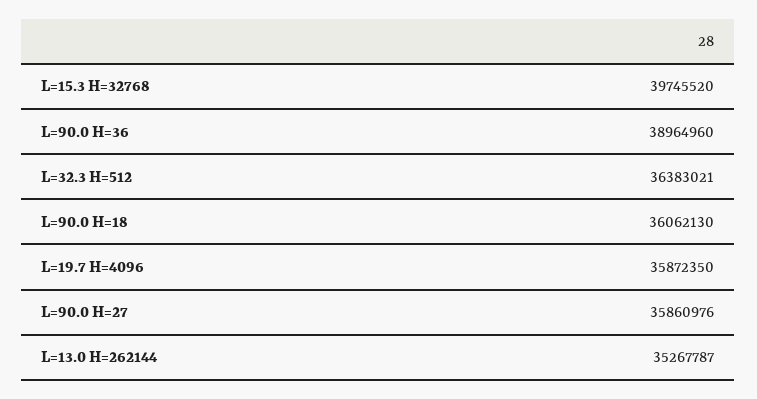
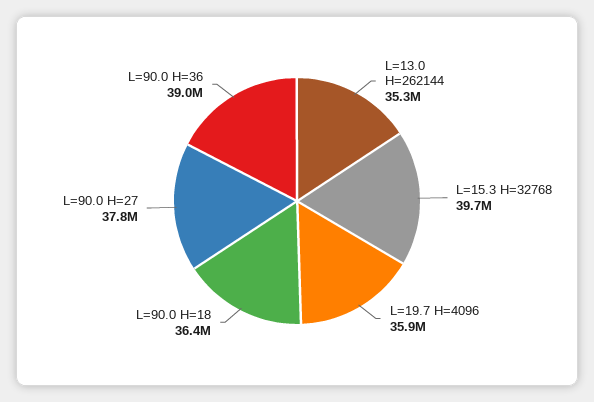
L=32.3 H=512: 36383021 -> none
L=90.0 H=18: 36062130 -> 36400000
L=90.0 H=27: 35860976 -> 37800000

